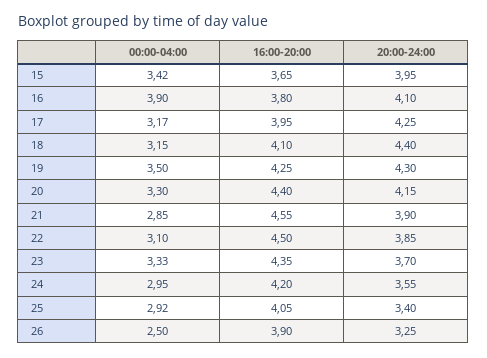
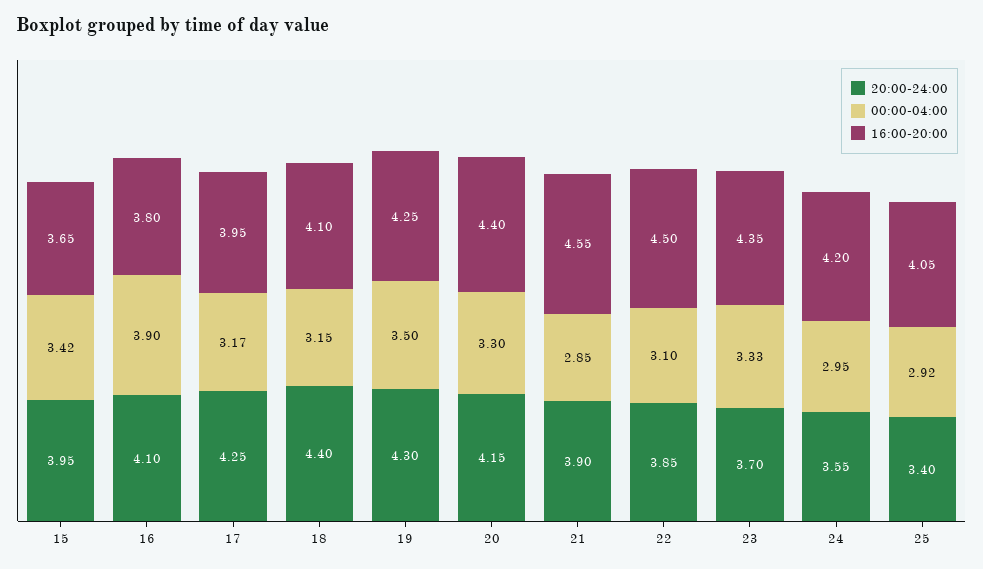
00:00-04:00, 26: 2.5 -> none
16:00-20:00, 26: 3.9 -> none
20:00-24:00, 26: 3.25 -> none

